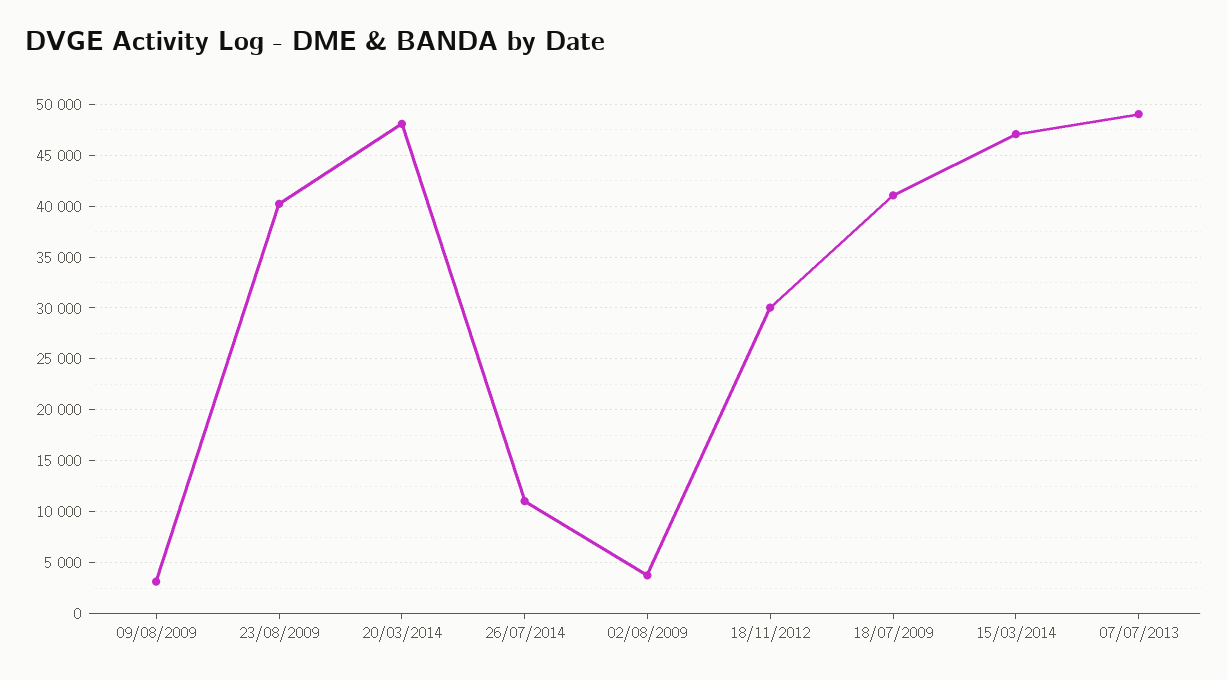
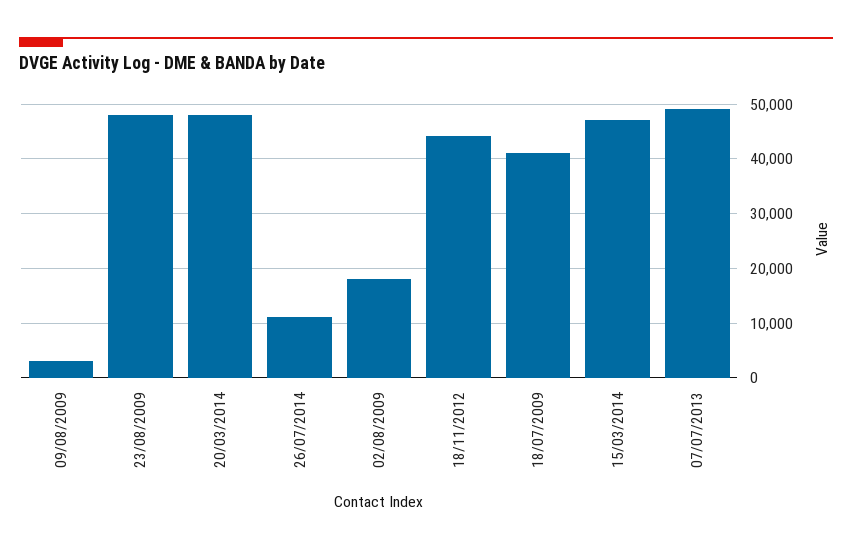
23/08/2009: 40000 -> 48000
02/08/2009: 4000 -> 18000
18/11/2012: 30000 -> 44000

